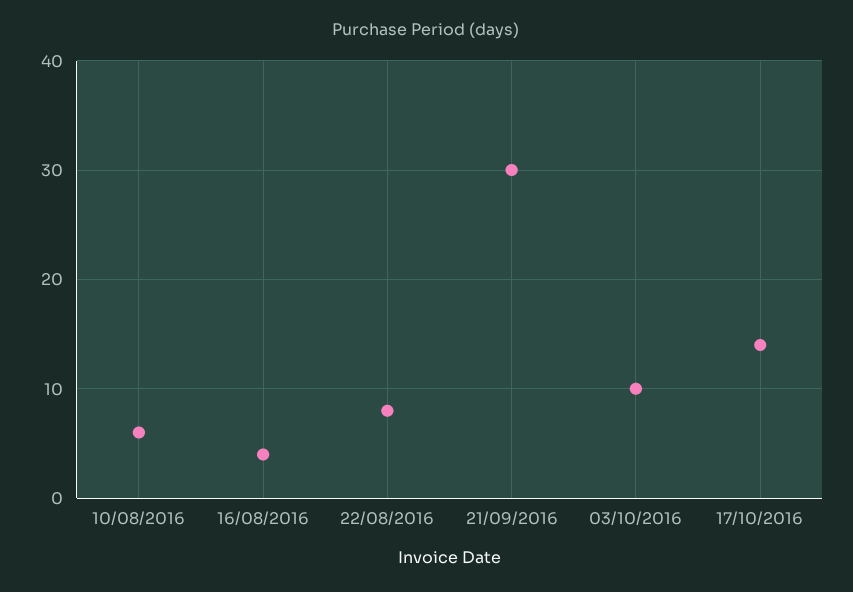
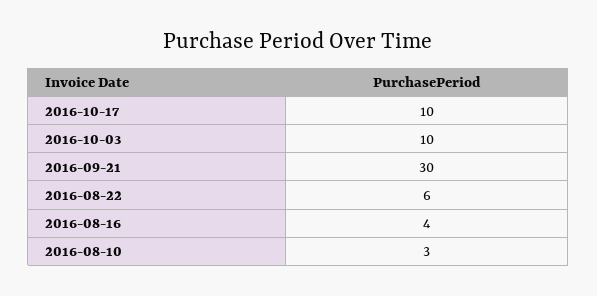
10/08/2016: 6 -> 3
22/08/2016: 8 -> 6
17/10/2016: 14 -> 10

